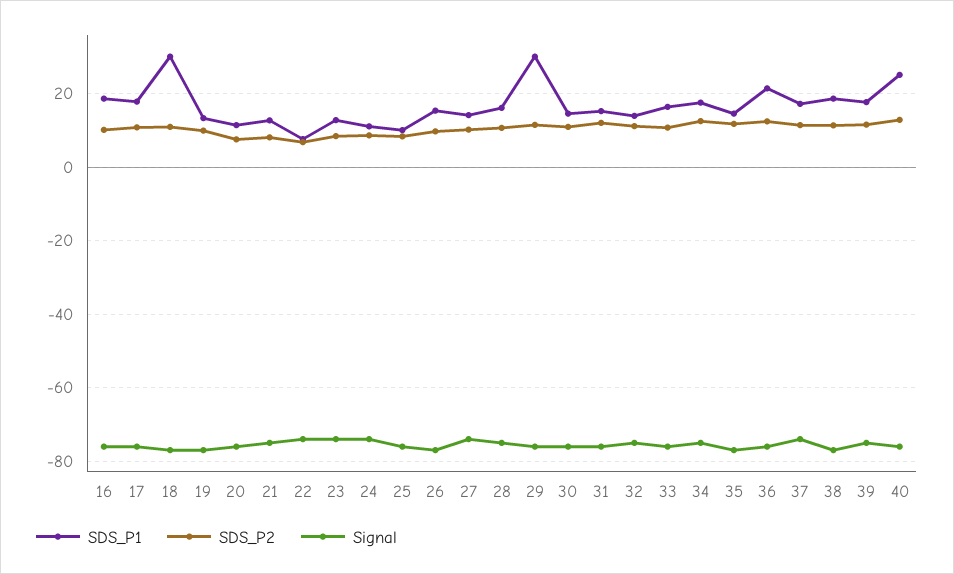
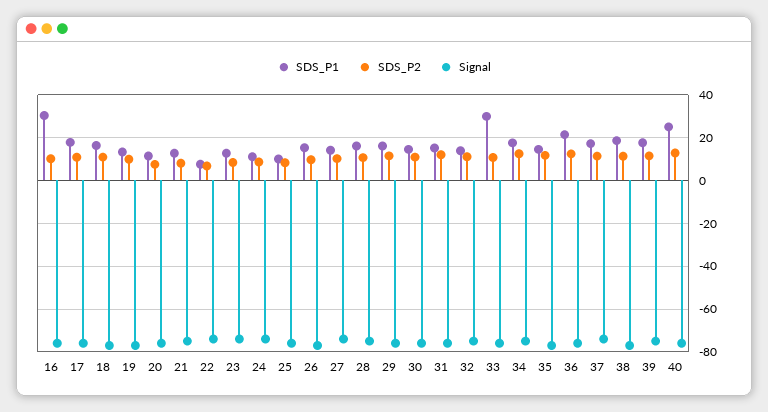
SDS_P1, 16: 18 -> 30
SDS_P1, 18: 30 -> 15
SDS_P1, 29: 30 -> 15
SDS_P1, 33: 16 -> 30

